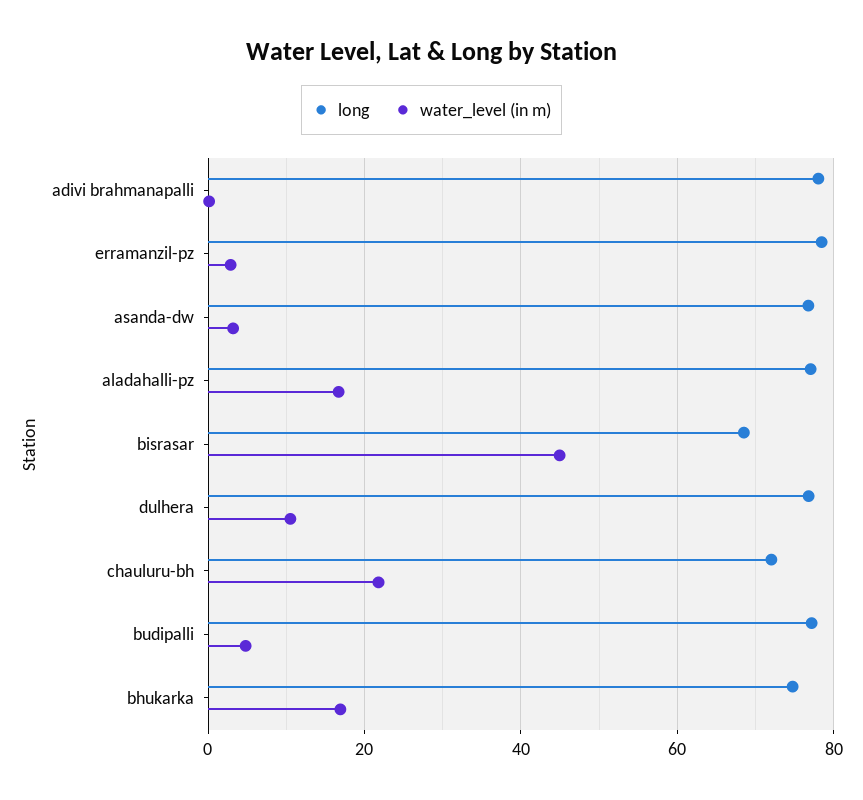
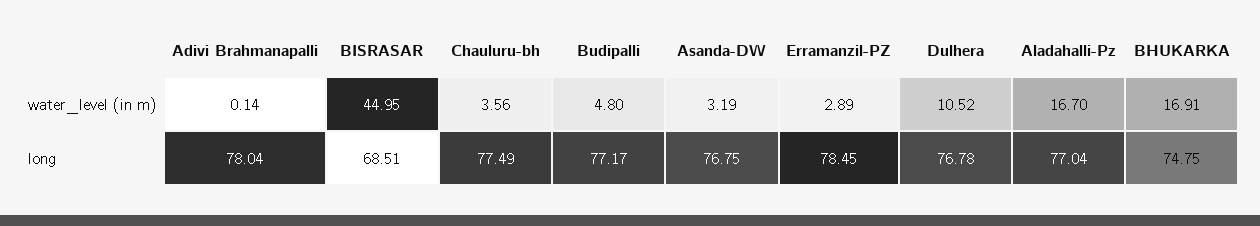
long, chauluru-bh: 72 -> 77.49
water_level (in m), chauluru-bh: 22 -> 3.56

